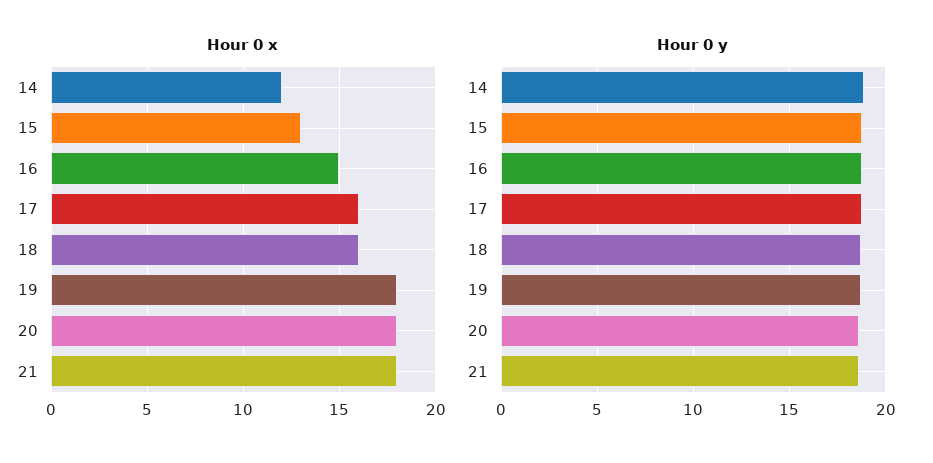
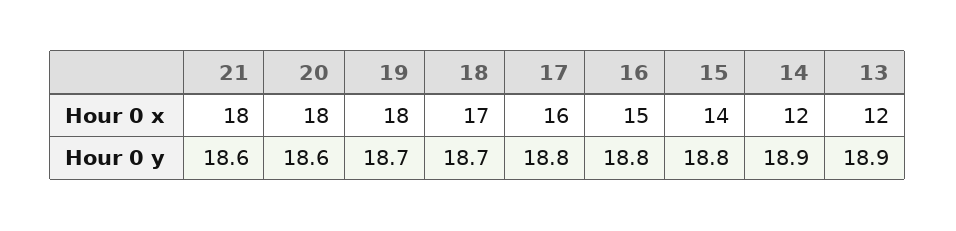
Hour 0 x, 15: 13 -> 14
Hour 0 x, 18: 16 -> 17
Hour 0 x, 13: none -> 12
Hour 0 y, 13: none -> 18.9

